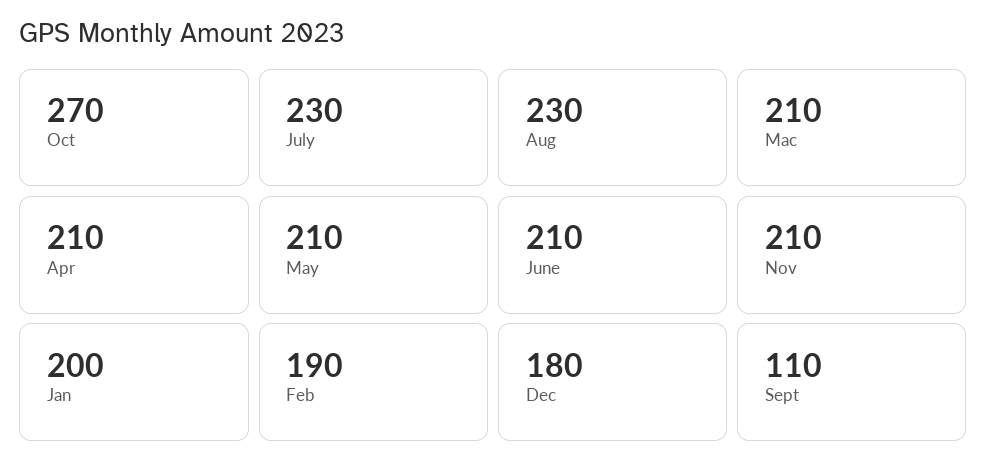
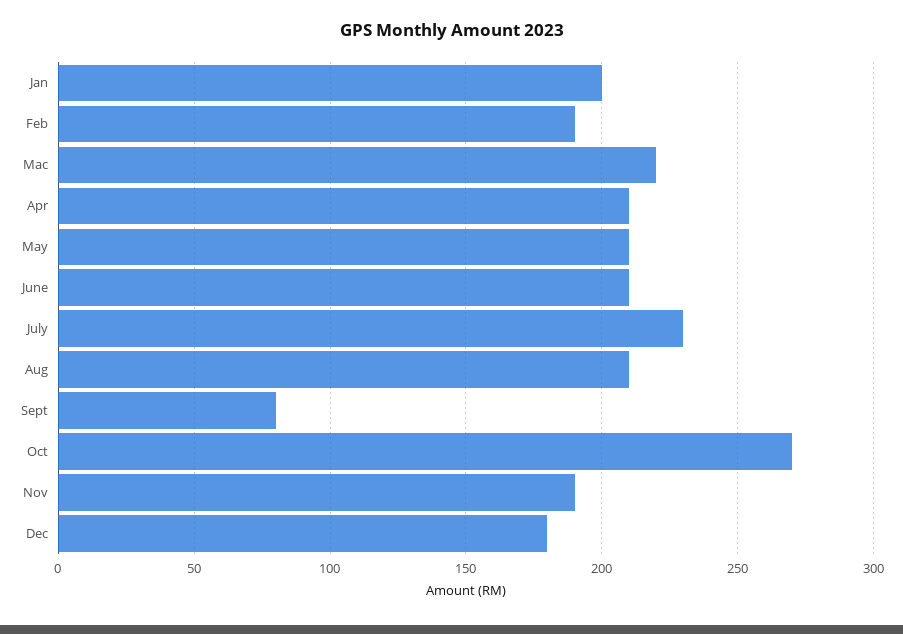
Aug: 230 -> 210
Mac: 210 -> 220
Nov: 210 -> 190
Sept: 110 -> 80

